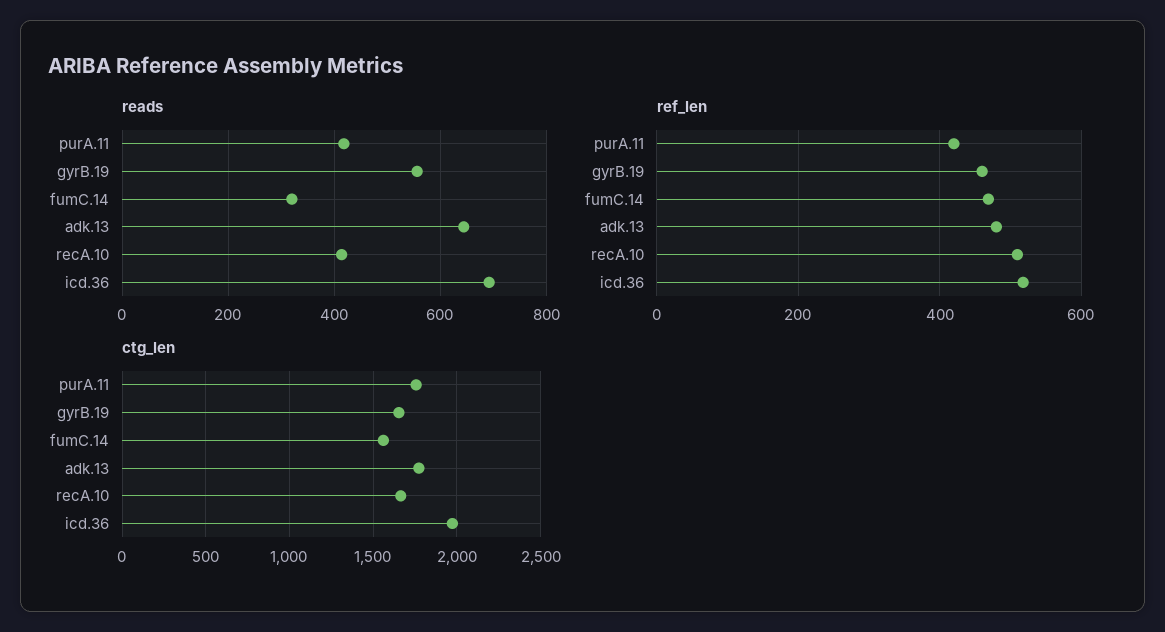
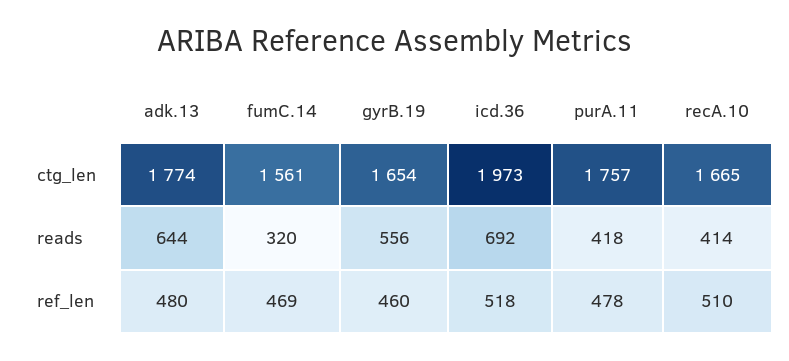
ref_len, purA.11: 420 -> 478

